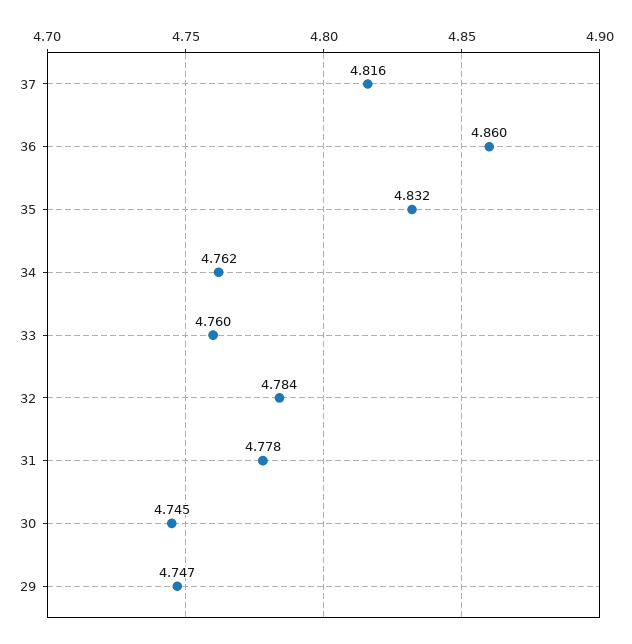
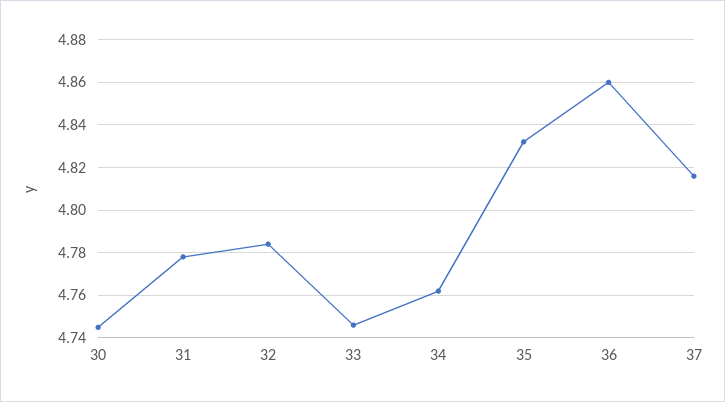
33: 4.76 -> 4.745
29: 4.747 -> none

